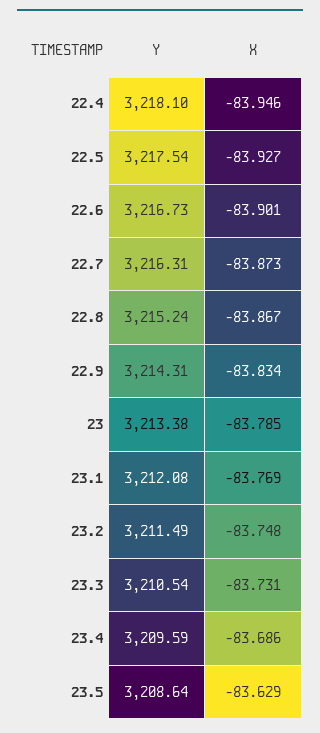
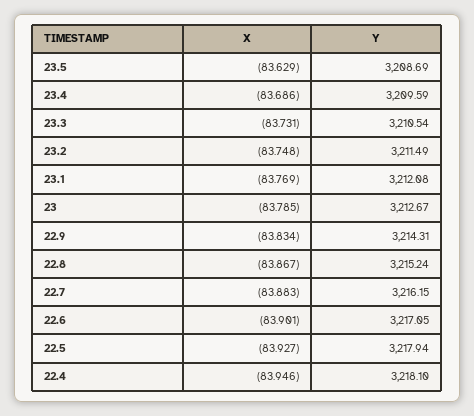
Y, 22.5: 3217.54 -> 3217.94
Y, 22.6: 3216.73 -> 3217.05
Y, 22.7: 3216.31 -> 3216.15
X, 22.7: -83.873 -> -83.883
Y, 23: 3213.38 -> 3212.67
Y, 23.5: 3208.64 -> 3208.69

